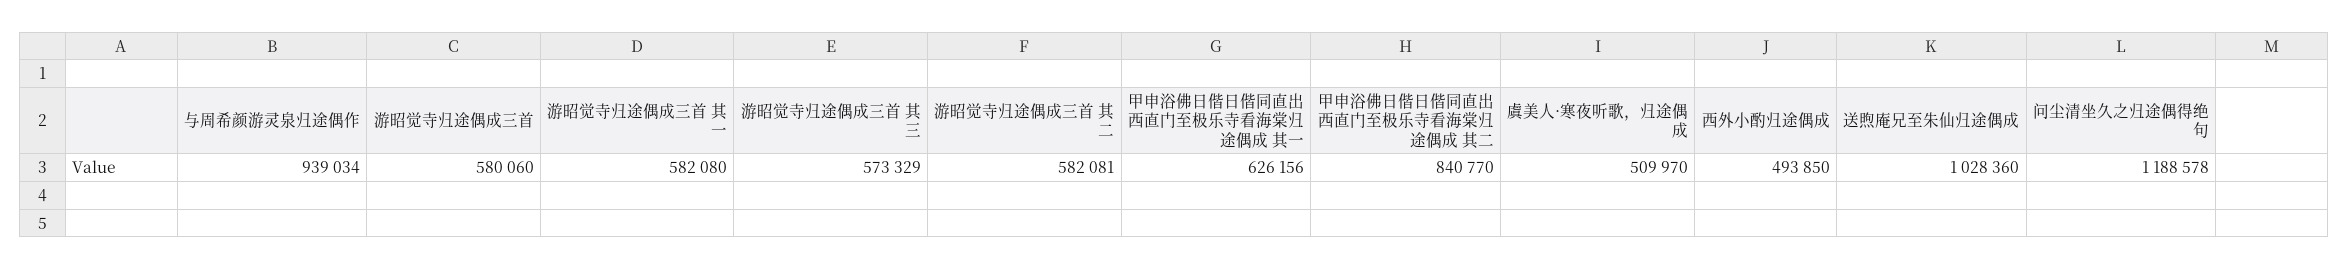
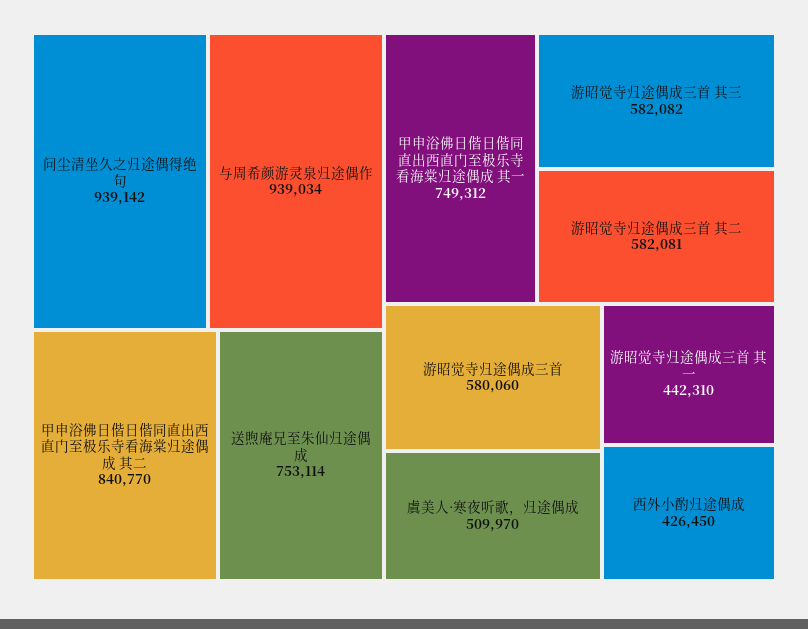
游昭觉寺归途偶成三首 其一: 582080 -> 442310
游昭觉寺归途偶成三首 其三: 573329 -> 582082
甲申浴佛日偕日偕同直出西直门至极乐寺看海棠归途偶成 其一: 626156 -> 749312
西外小酌归途偶成: 493850 -> 426450
送煦庵兄至朱仙归途偶成: 1028360 -> 753114
问尘清坐久之归途偶得绝句: 1188578 -> 939142

